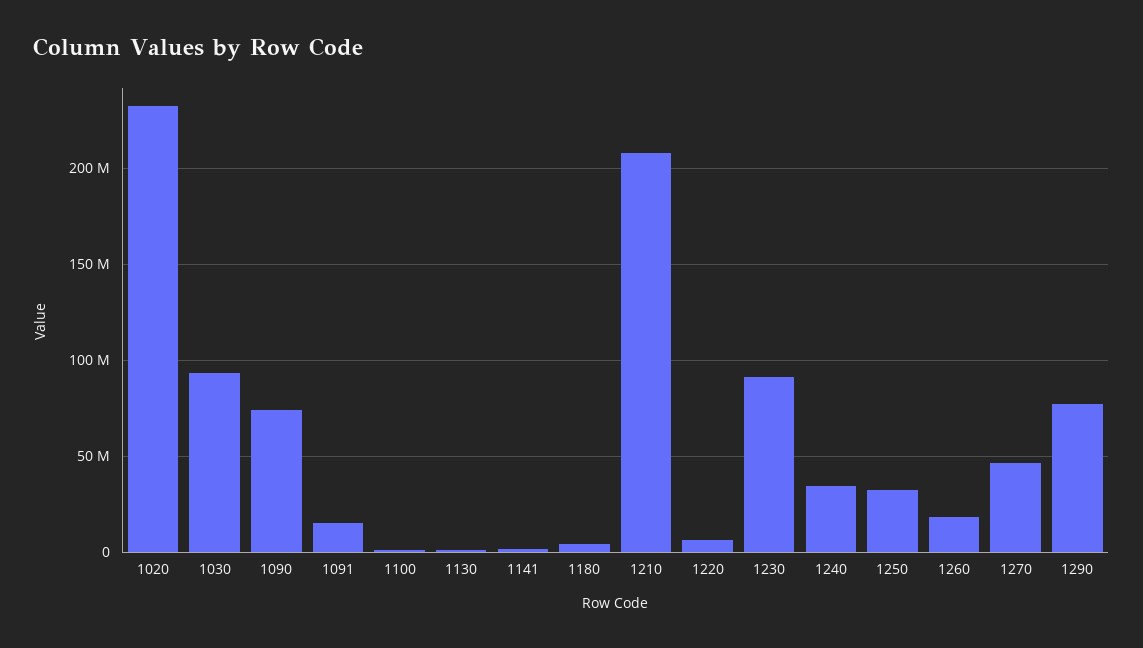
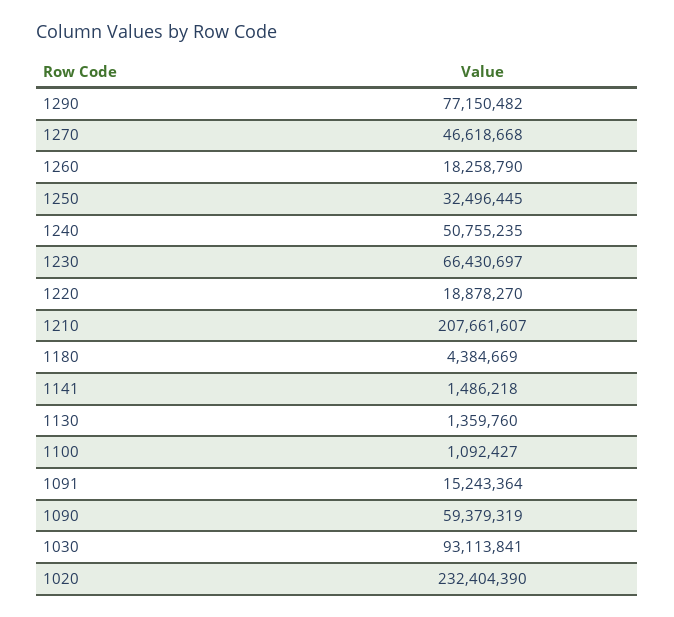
1090: 75000000 -> 59379319
1220: 5000000 -> 18878270
1230: 90000000 -> 66430697
1240: 35000000 -> 50755235

